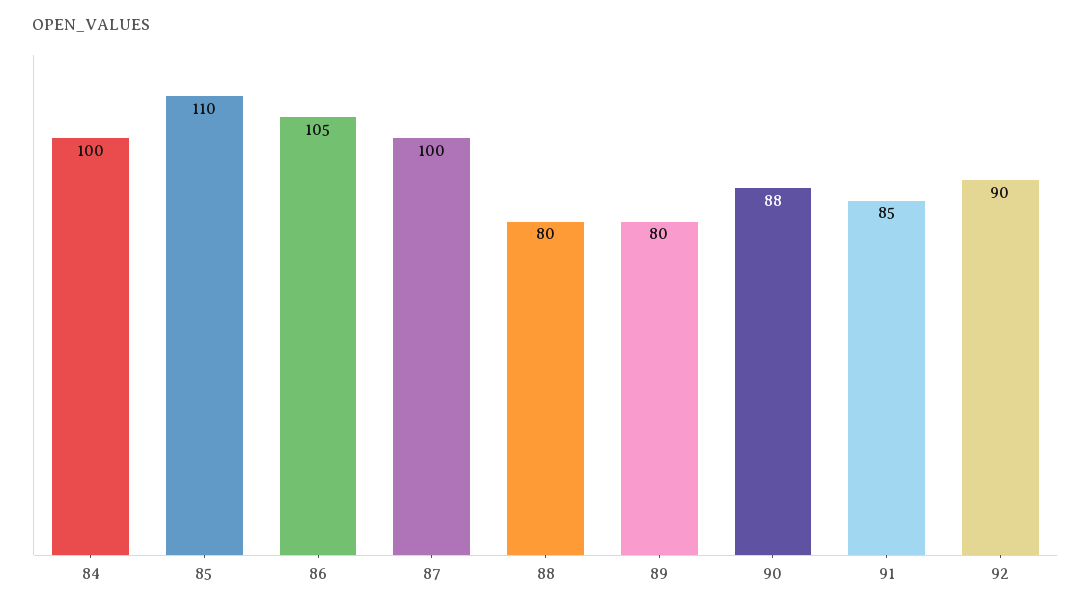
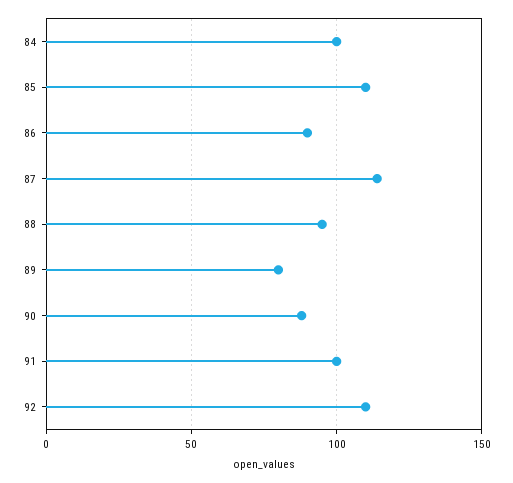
86: 105 -> 90
87: 100 -> 115
88: 80 -> 95
91: 85 -> 100
92: 90 -> 110

